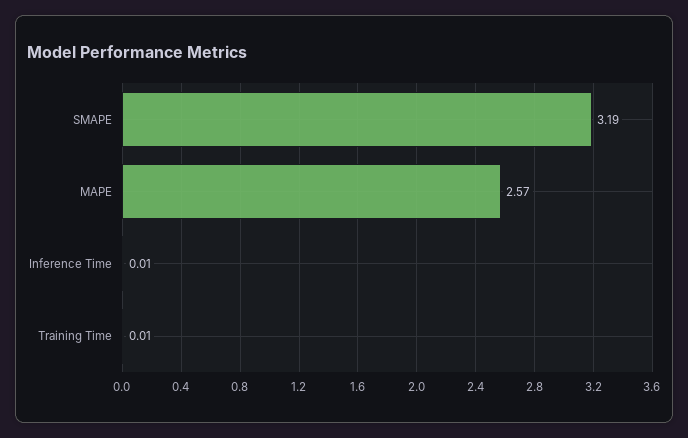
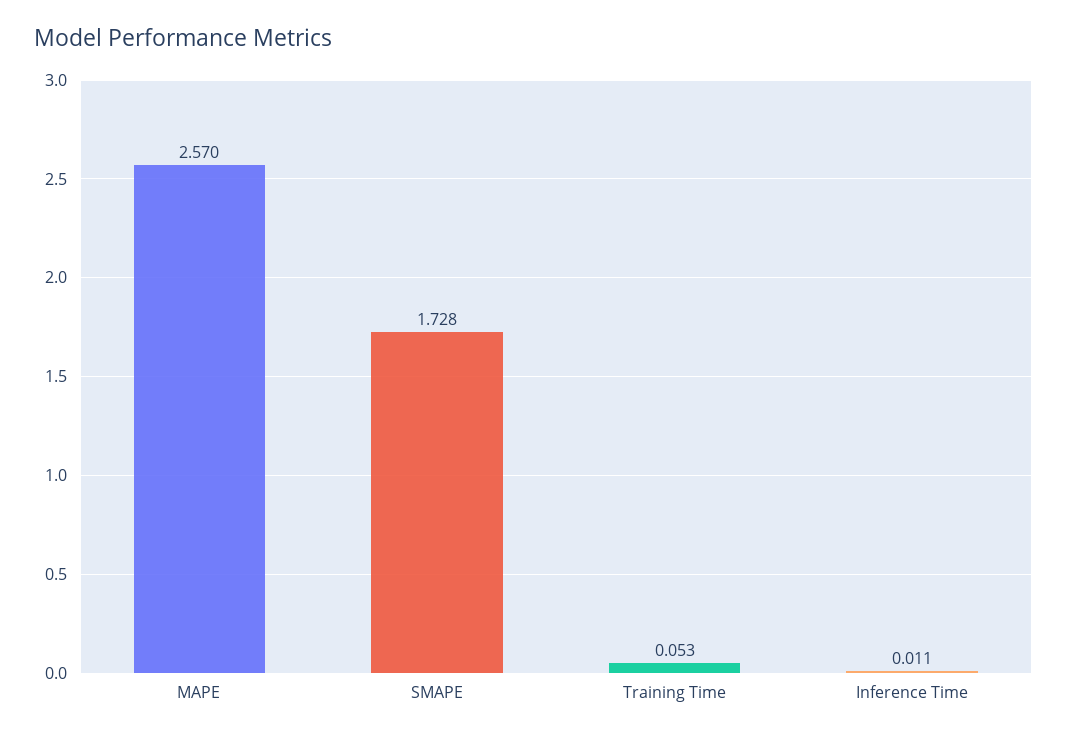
SMAPE: 3.19 -> 1.728
Training Time: 0.01 -> 0.053

